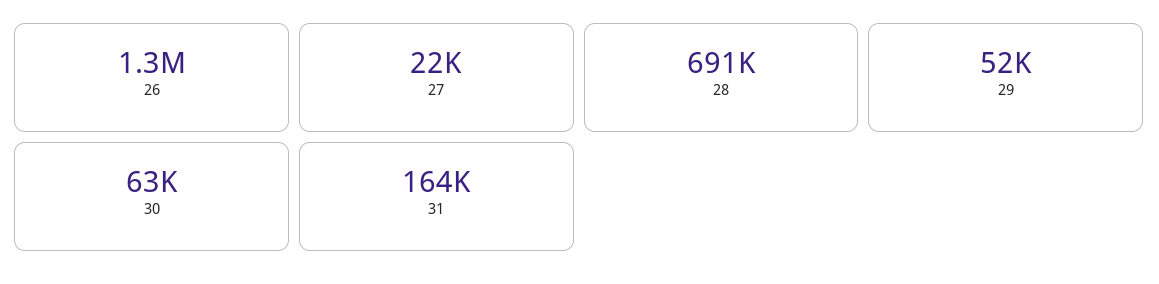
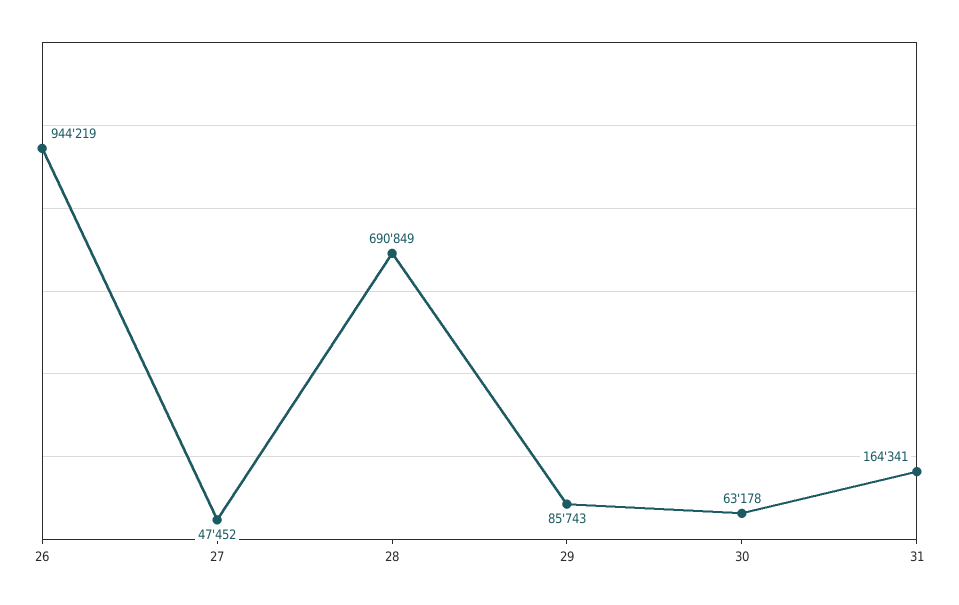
26: 1300000 -> 944219
27: 22000 -> 47452
29: 52000 -> 85743

